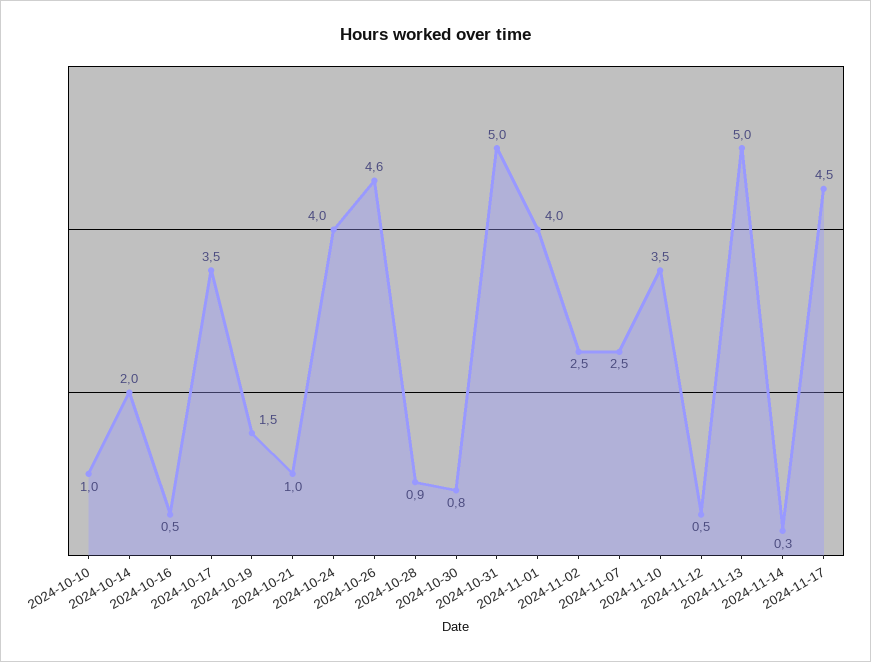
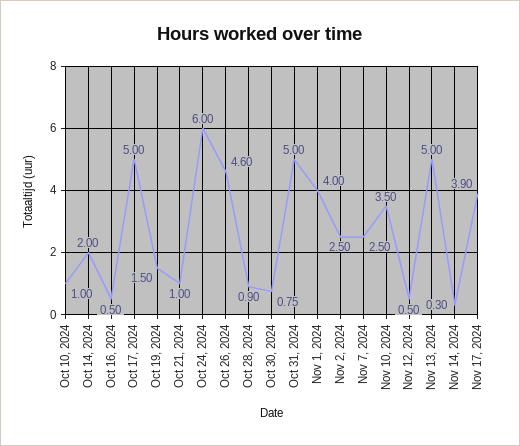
2024-10-17: 3.5 -> 5
2024-10-24: 4 -> 6
2024-11-17: 4.5 -> 3.9

